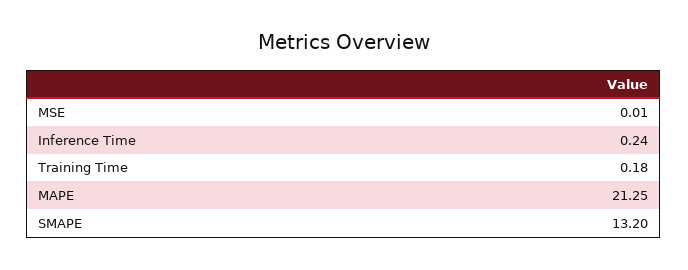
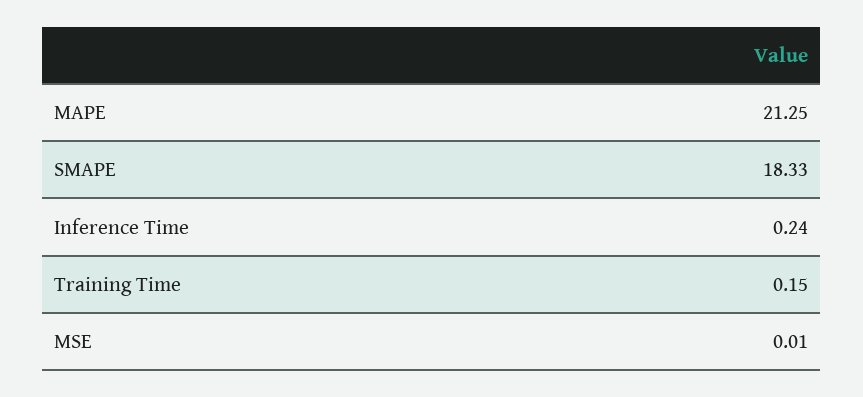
Training Time: 0.18 -> 0.15
SMAPE: 13.2 -> 18.33

